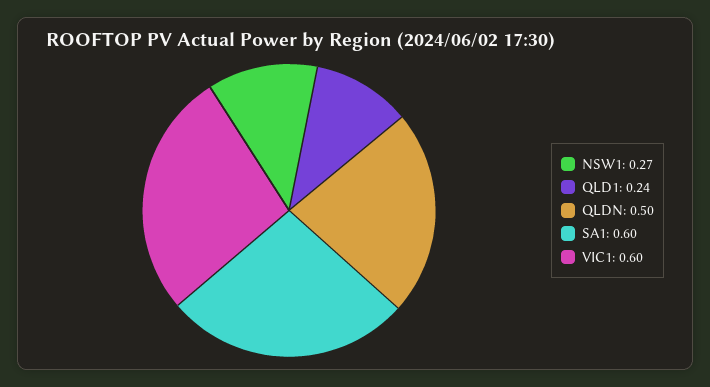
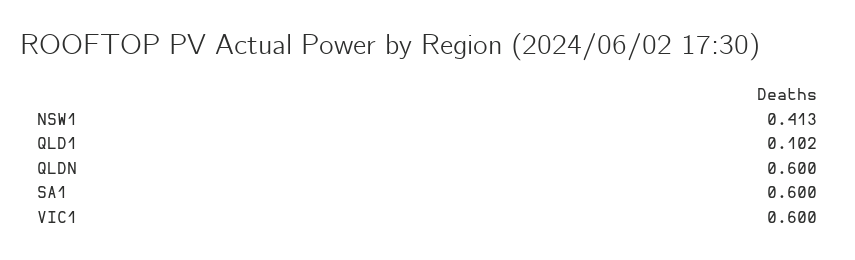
NSW1: 0.27 -> 0.413
QLD1: 0.24 -> 0.102
QLDN: 0.5 -> 0.6

